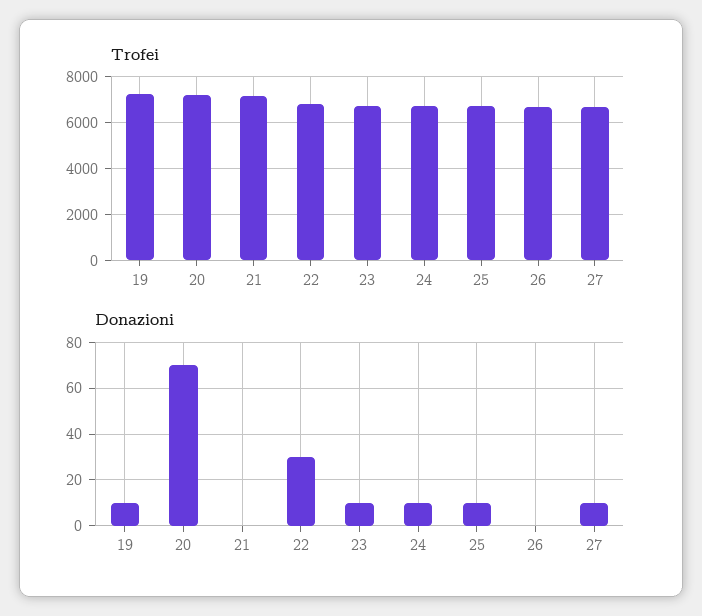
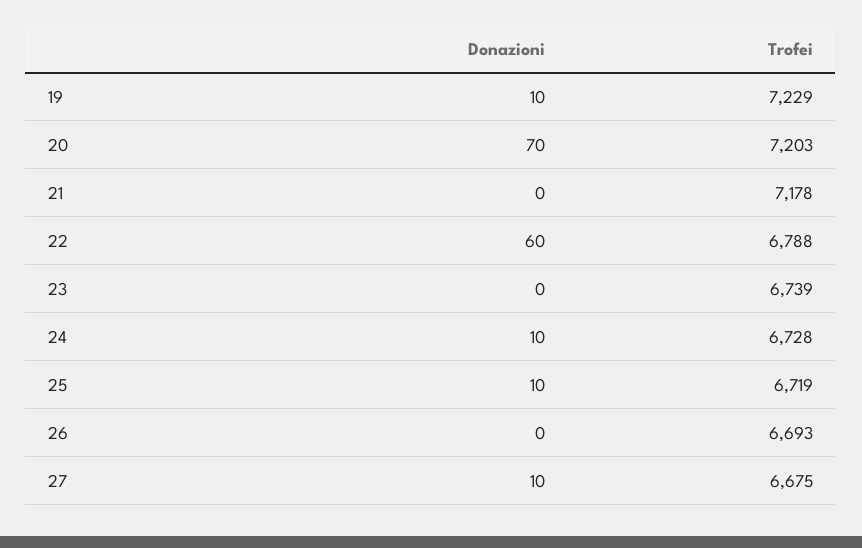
Donazioni, 22: 30 -> 60
Donazioni, 23: 10 -> 0

